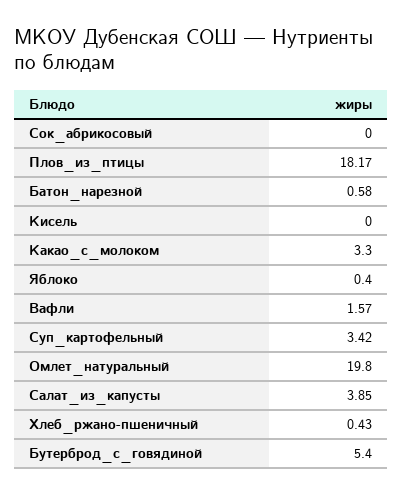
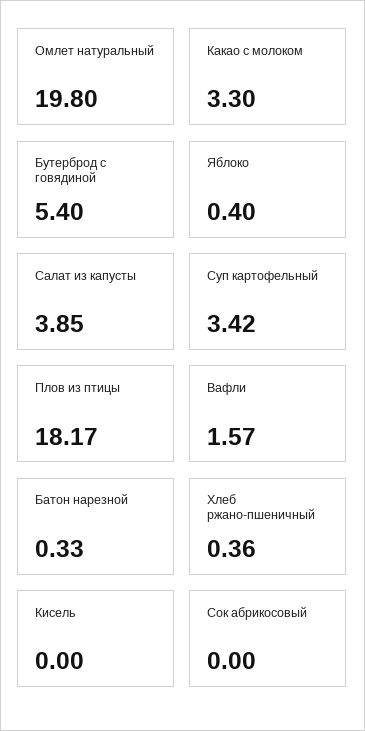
Батон_нарезной: 0.58 -> 0.33
Хлеб_ржано-пшеничный: 0.43 -> 0.36

